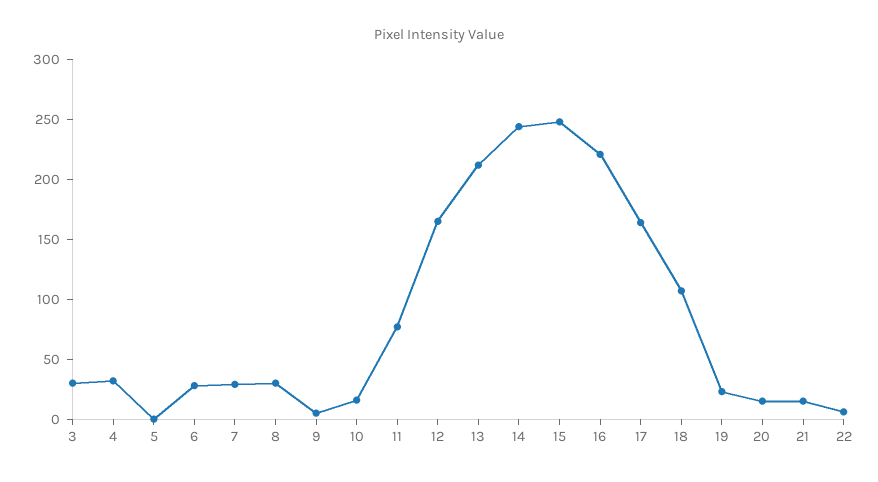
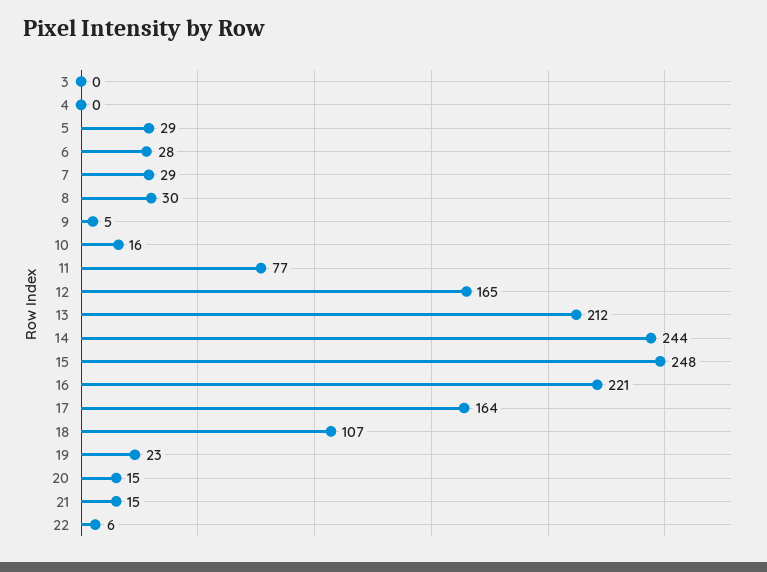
3: 30 -> 0
4: 30 -> 0
5: 0 -> 29

